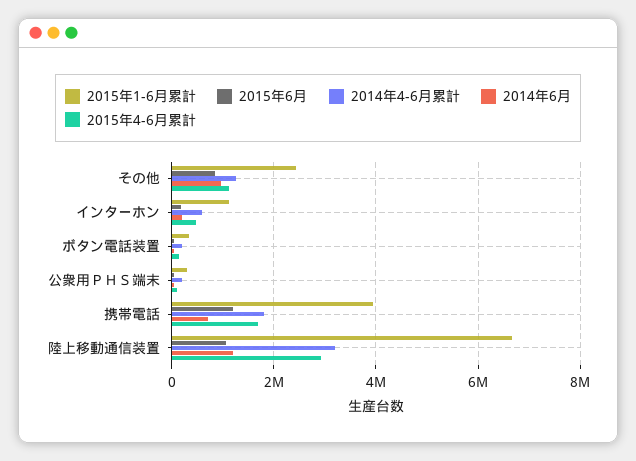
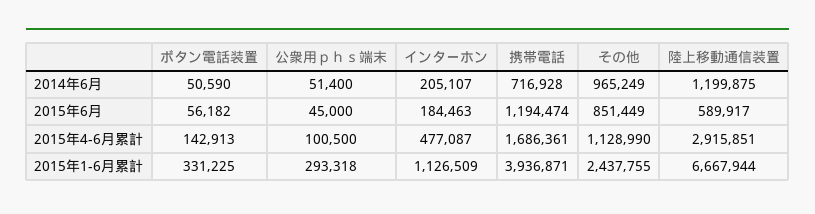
2014年4-6月累計, その他: 1200000 -> none
2014年4-6月累計, インターホン: 600000 -> none
2014年4-6月累計, ボタン電話装置: 200000 -> none
2014年4-6月累計, 公衆用ＰＨＳ端末: 200000 -> none
2014年4-6月累計, 携帯電話: 1800000 -> none
2015年6月, 陸上移動通信装置: 1000000 -> 589917
2014年4-6月累計, 陸上移動通信装置: 3200000 -> none

